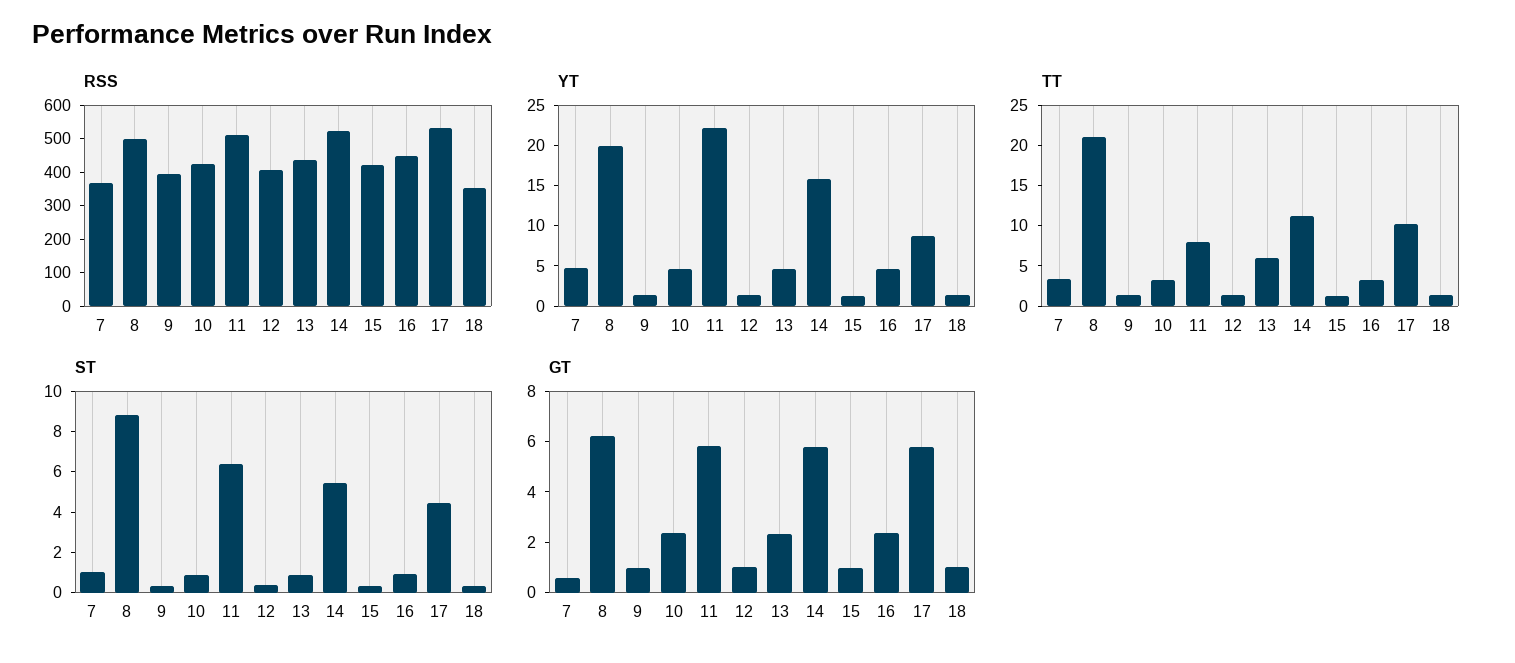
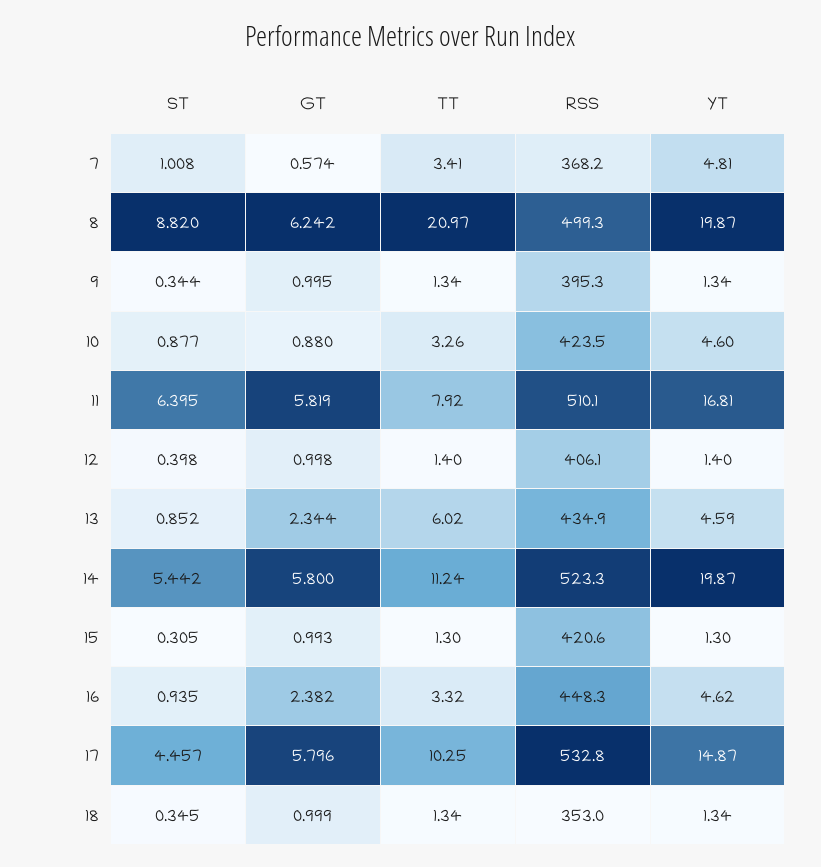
YT, 11: 22 -> 16.81
YT, 14: 16 -> 19.87
YT, 17: 9 -> 14.87
GT, 10: 2.5 -> 0.88

